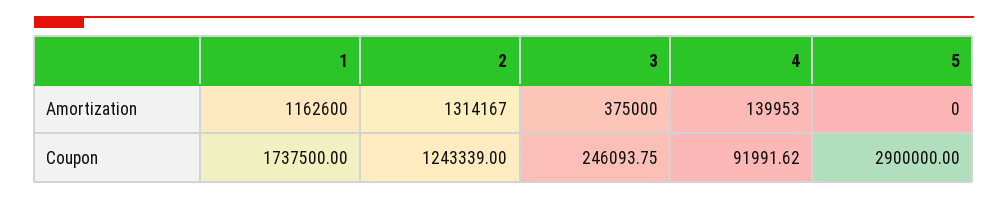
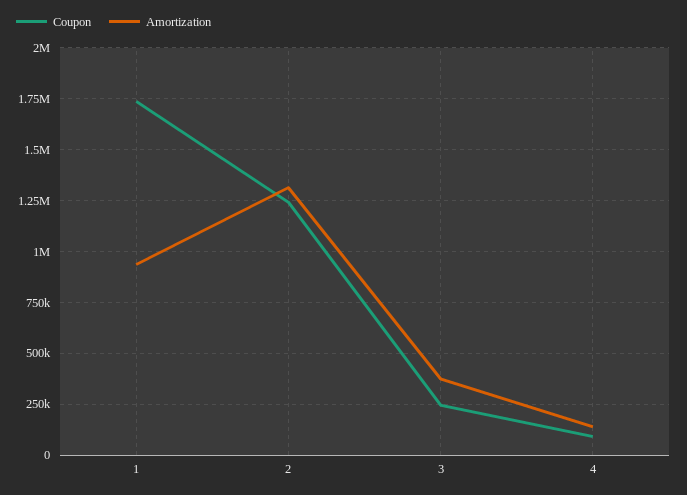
Amortization, 1: 1162600 -> 950000
Amortization, 5: 0 -> none
Coupon, 5: 2900000 -> none

